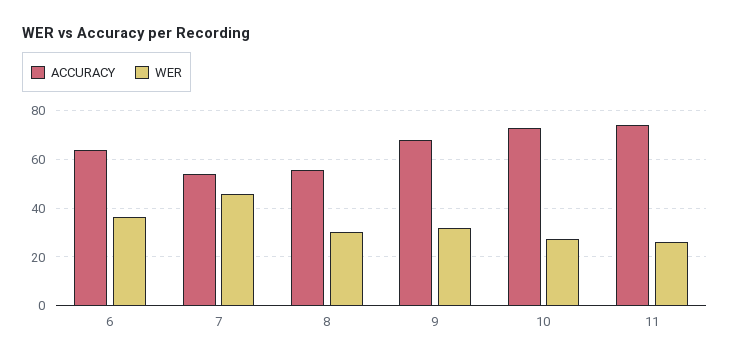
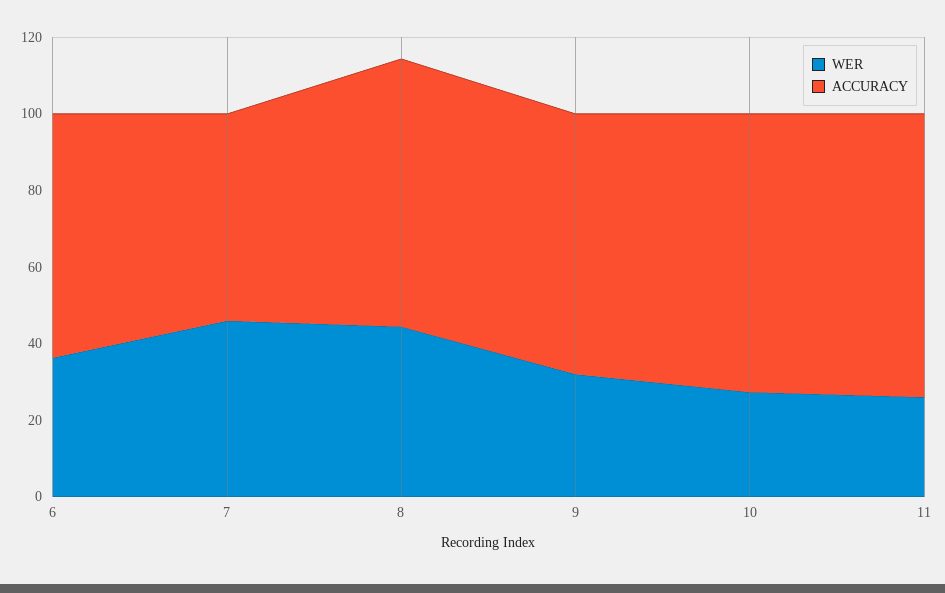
ACCURACY, 8: 55 -> 70
WER, 8: 30 -> 45

